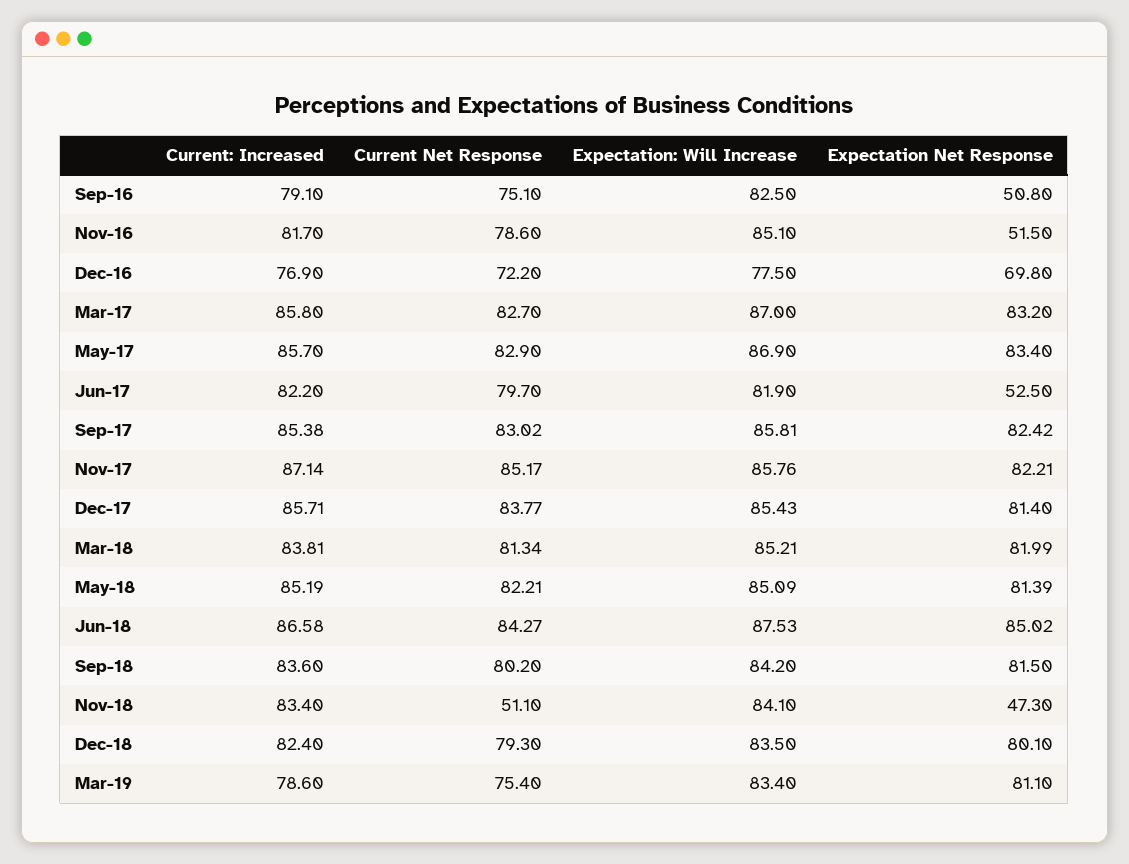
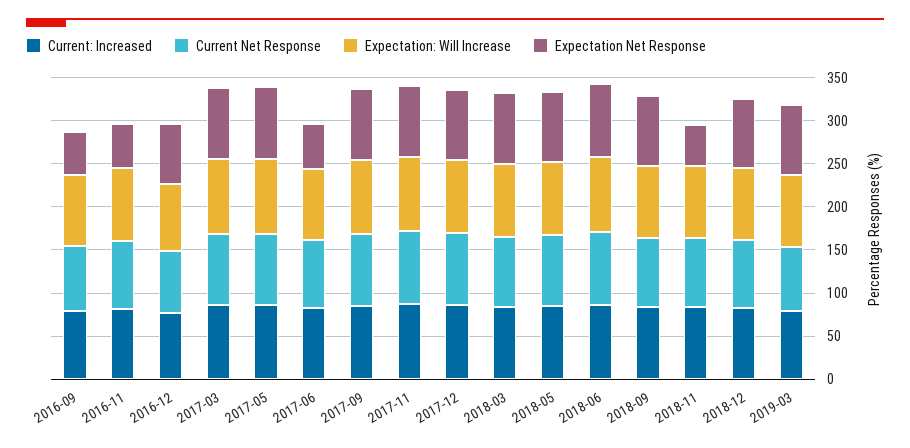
Current Net Response, Nov-18: 51.1 -> 80

